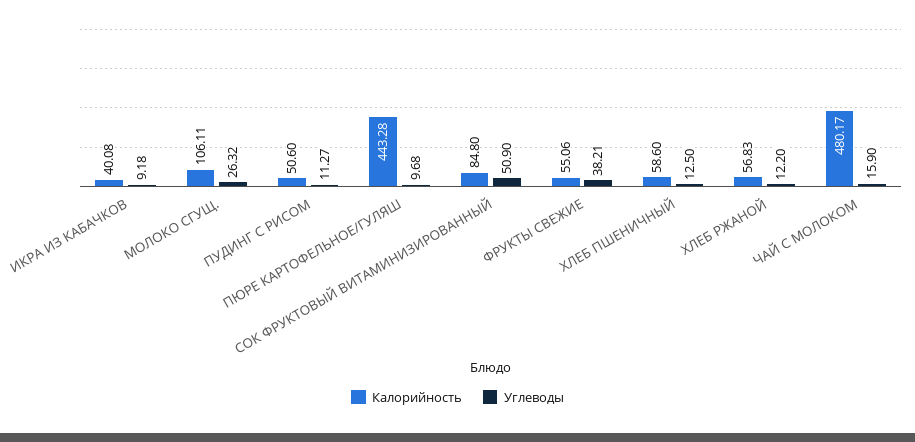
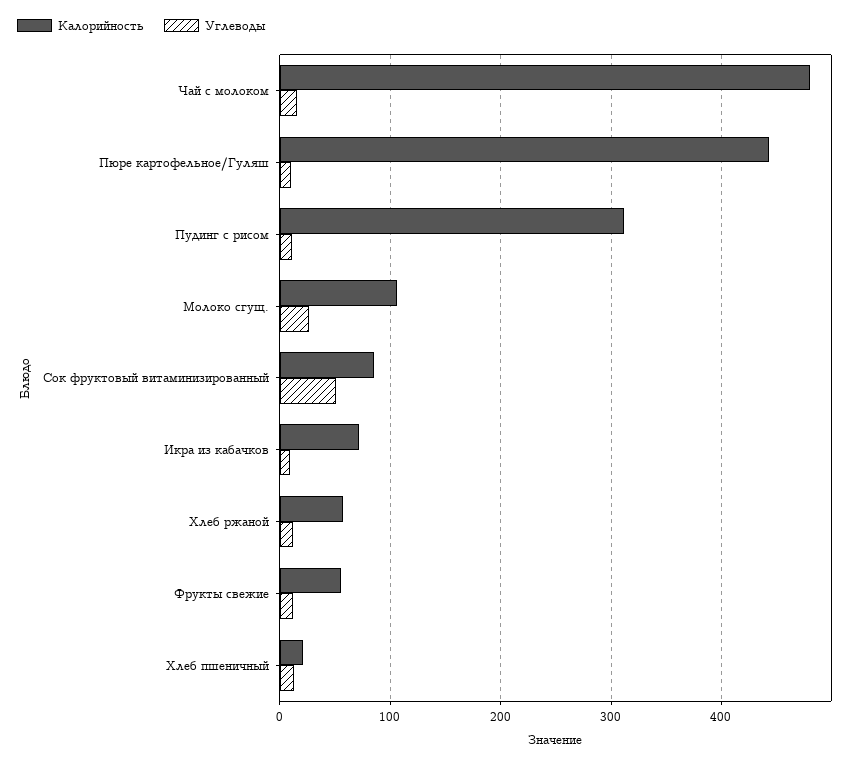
Калорийность, ИКРА ИЗ КАБАЧКОВ: 40.08 -> 70
Калорийность, ПУДИНГ С РИСОМ: 50.6 -> 310
Углеводы, ФРУКТЫ СВЕЖИЕ: 38.21 -> 10
Калорийность, ХЛЕБ ПШЕНИЧНЫЙ: 58.6 -> 20

